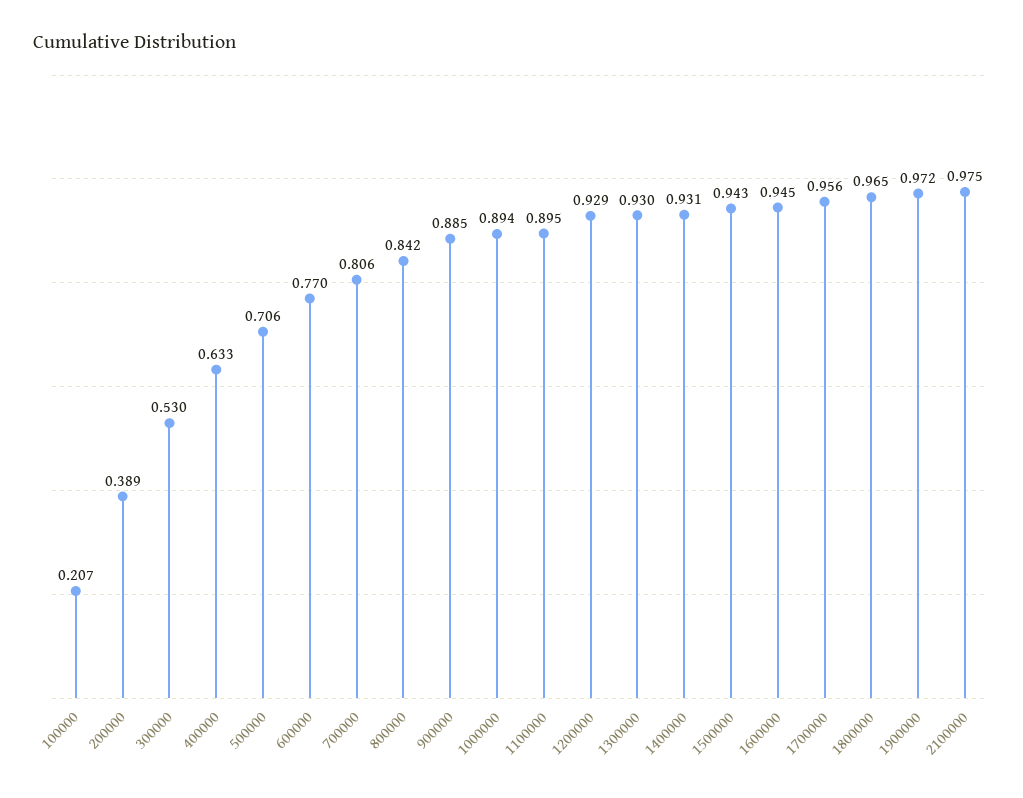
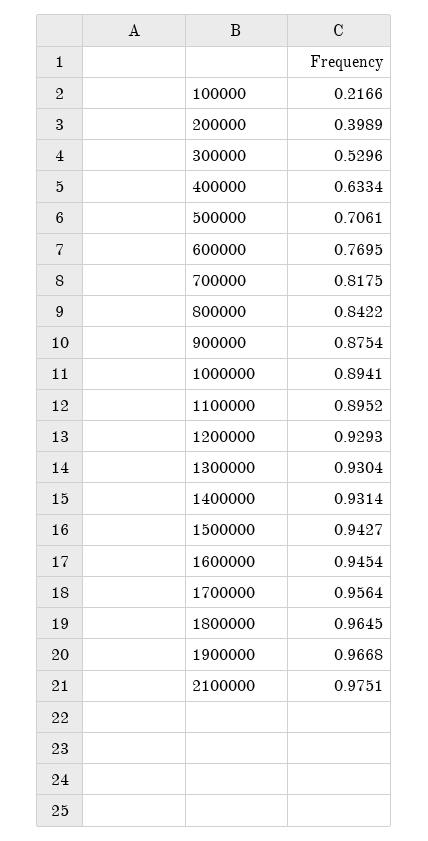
100000: 0.207 -> 0.2166
200000: 0.389 -> 0.3989
700000: 0.806 -> 0.8175
900000: 0.885 -> 0.8754
1900000: 0.972 -> 0.9668

